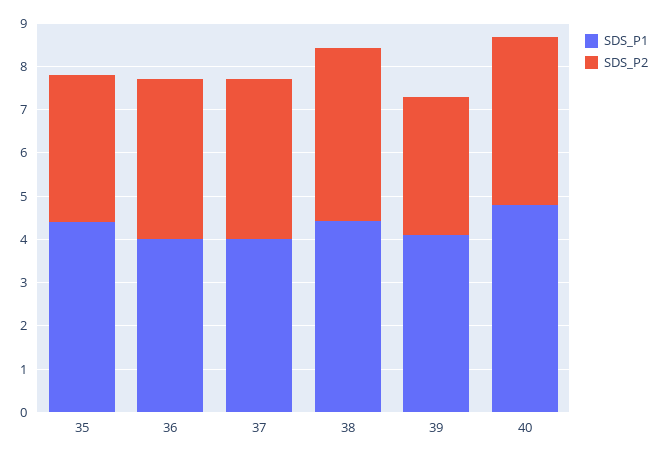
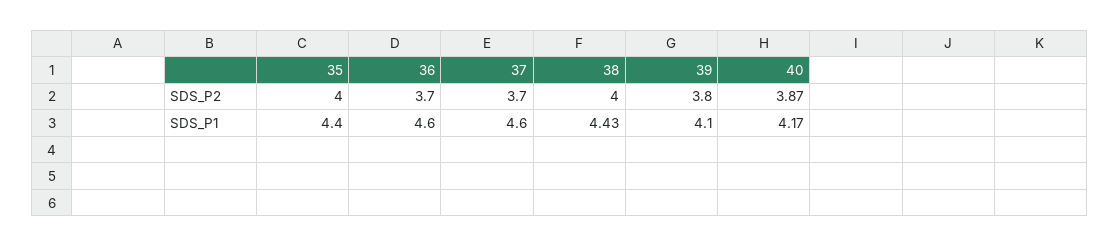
SDS_P2, 35: 3.4 -> 4
SDS_P1, 36: 4 -> 4.6
SDS_P1, 37: 4 -> 4.6
SDS_P2, 39: 3.2 -> 3.8
SDS_P1, 40: 4.8 -> 4.17

